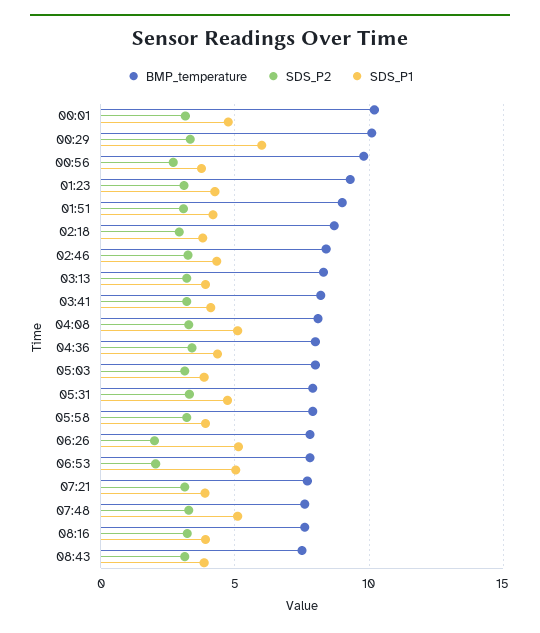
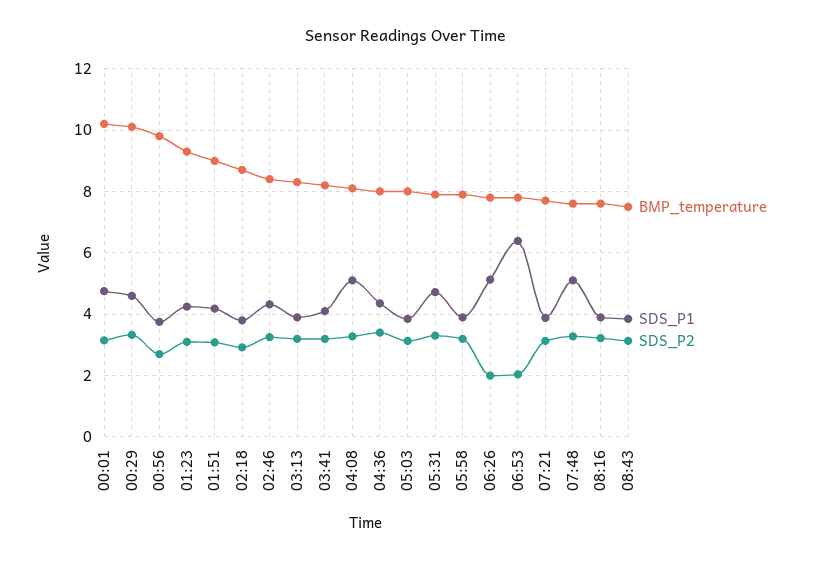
SDS_P1, 00:29: 6 -> 4.6
SDS_P1, 06:53: 5 -> 6.4

